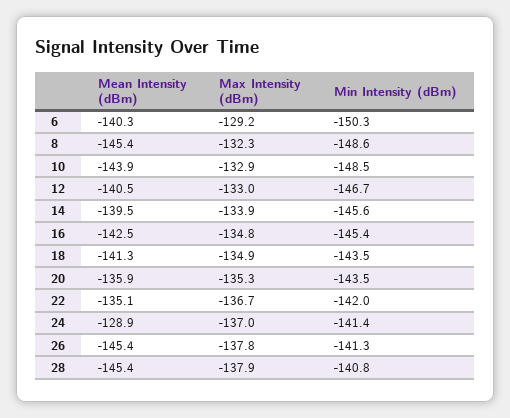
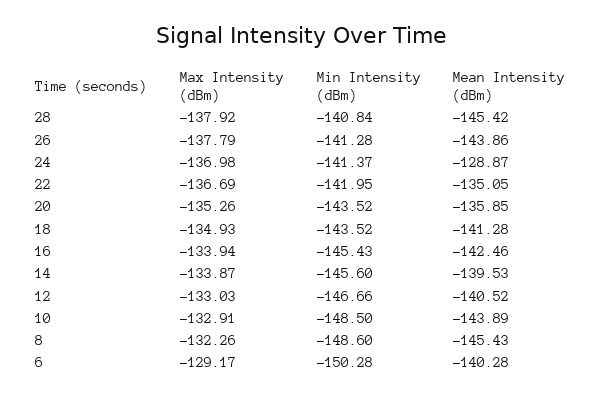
Max Intensity (dBm), 16: -134.8 -> -133.94
Mean Intensity (dBm), 26: -145.4 -> -143.86

